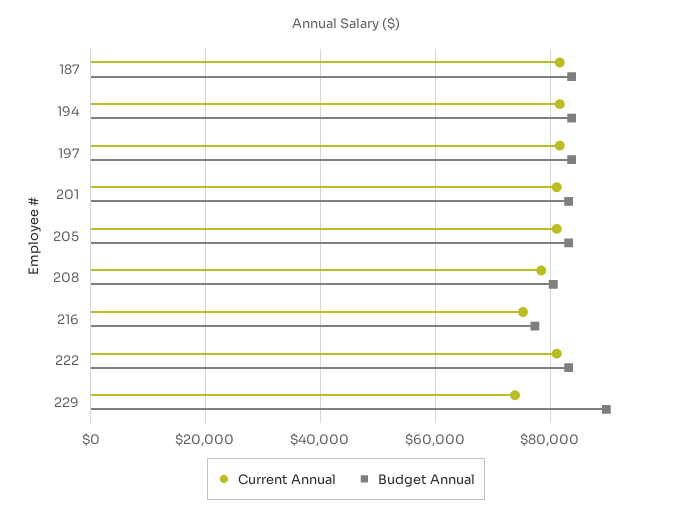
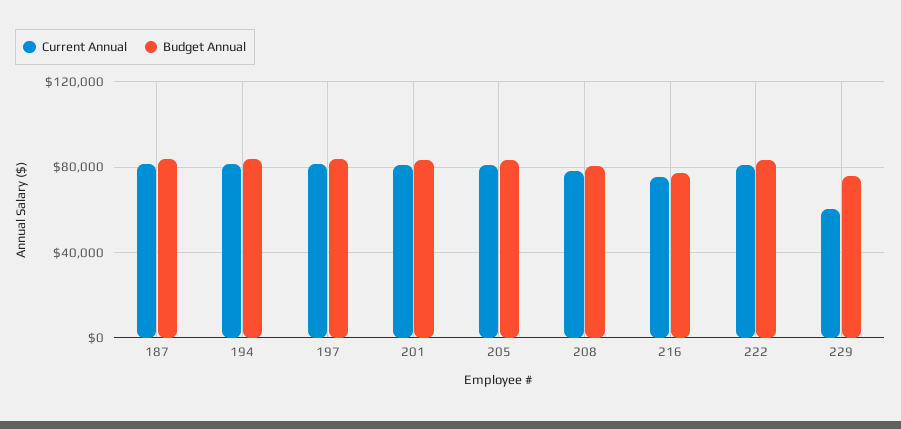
Current Annual, 229: 74000 -> 60000
Budget Annual, 229: 90000 -> 75000

